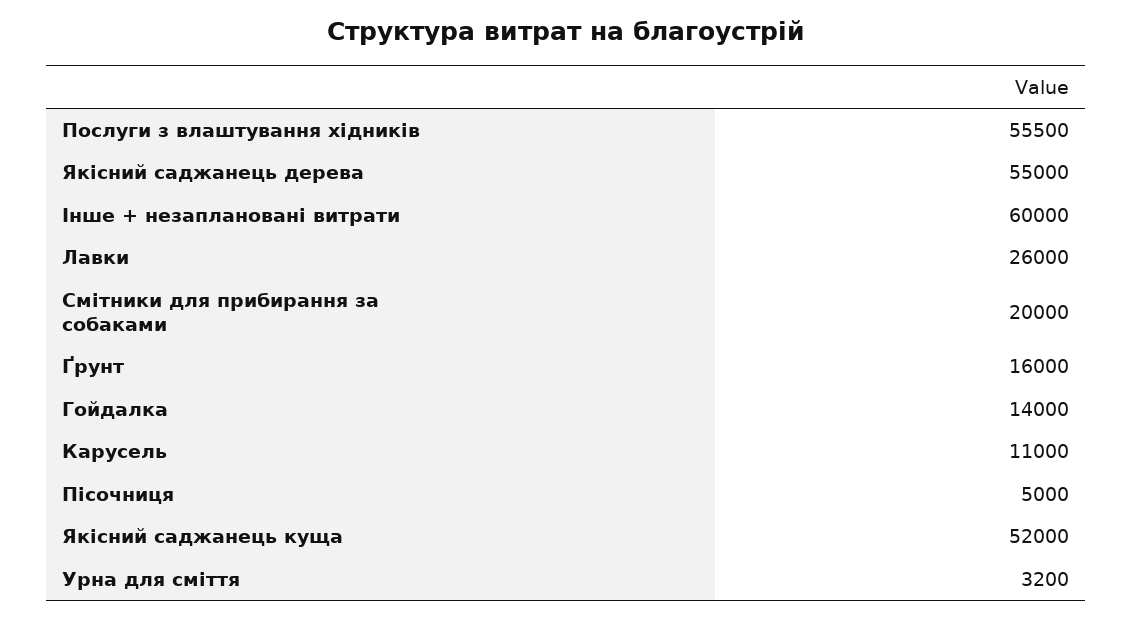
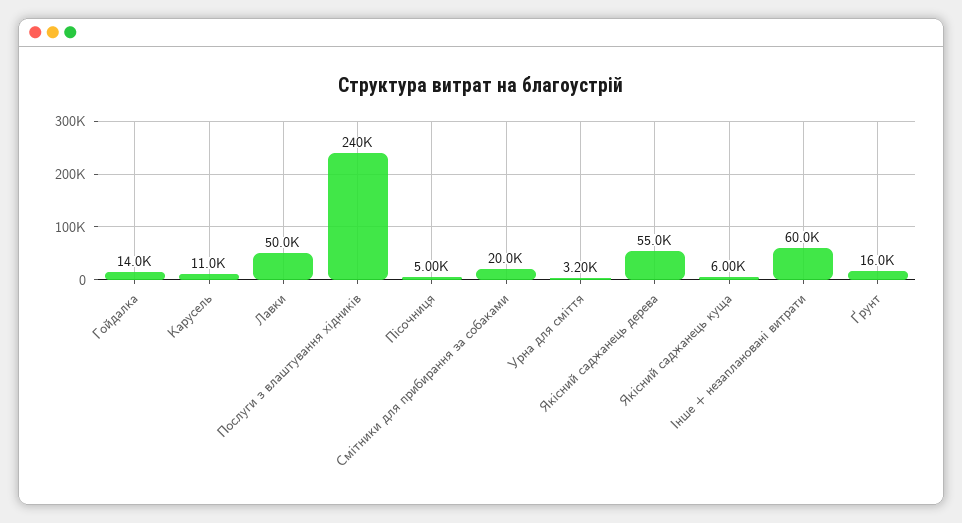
Послуги з влаштування хідників: 55500 -> 240000
Лавки: 26000 -> 50000
Якісний саджанець куща: 52000 -> 6000

